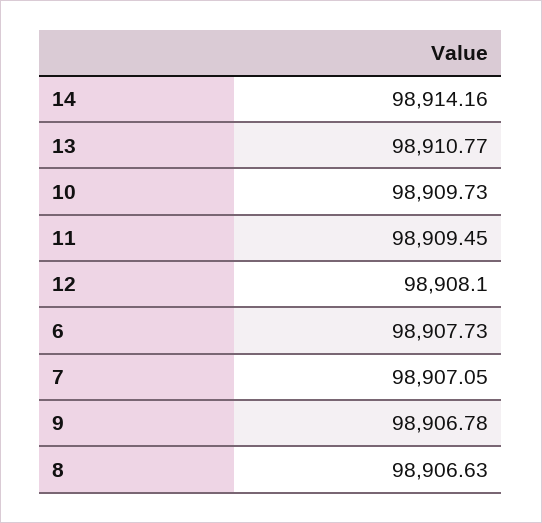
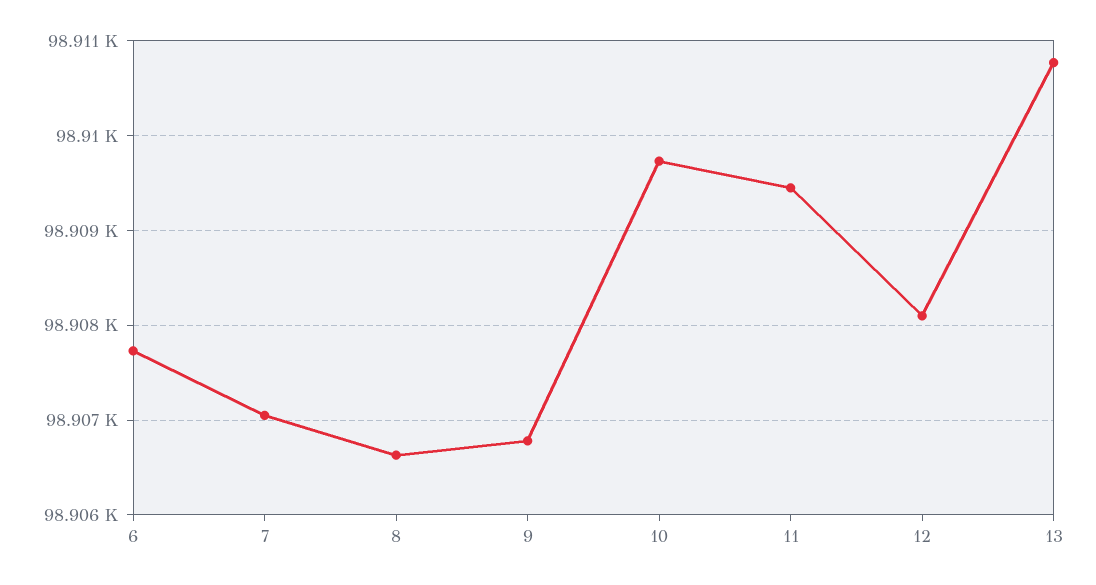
14: 98914.16 -> none

